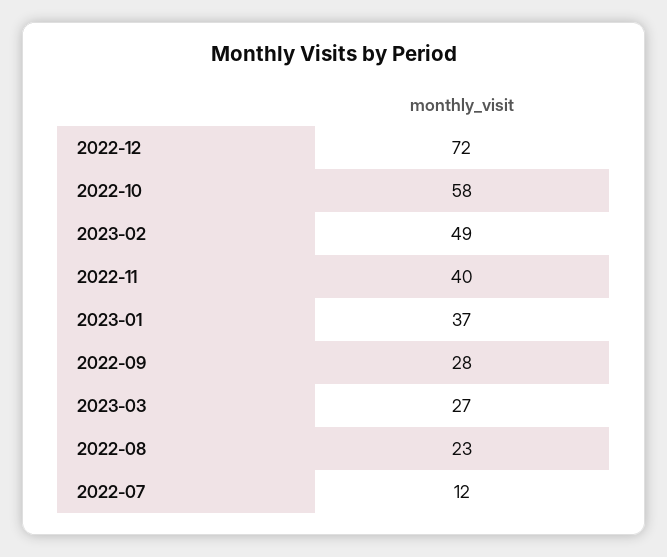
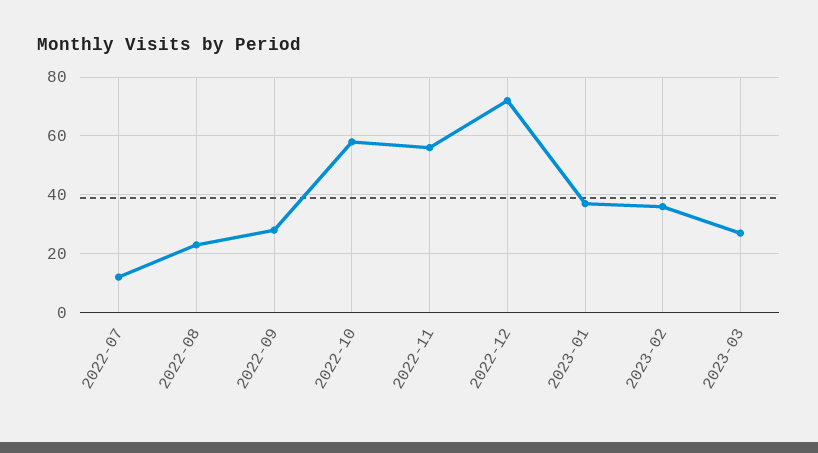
2023-02: 49 -> 35
2022-11: 40 -> 55

